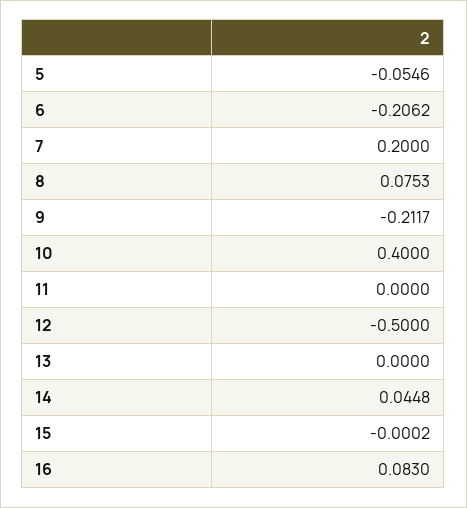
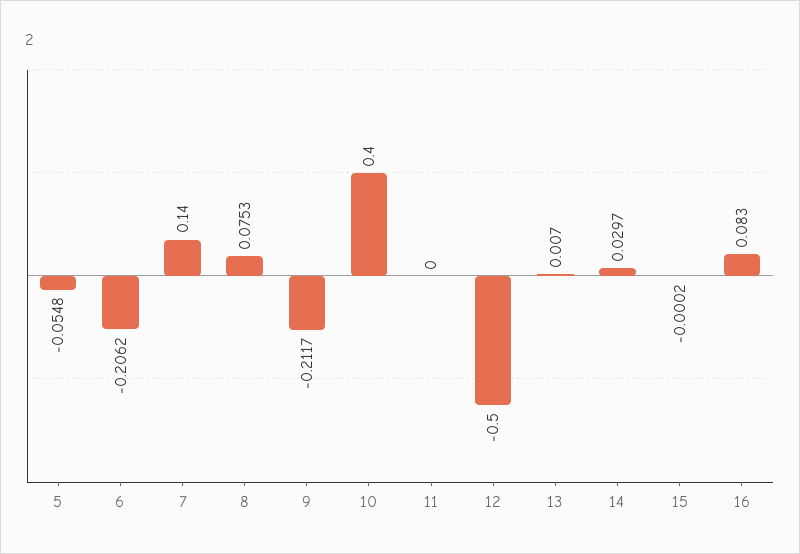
5: -0.0546 -> -0.0548
7: 0.2 -> 0.14
13: 0 -> 0.007
14: 0.0448 -> 0.0297

